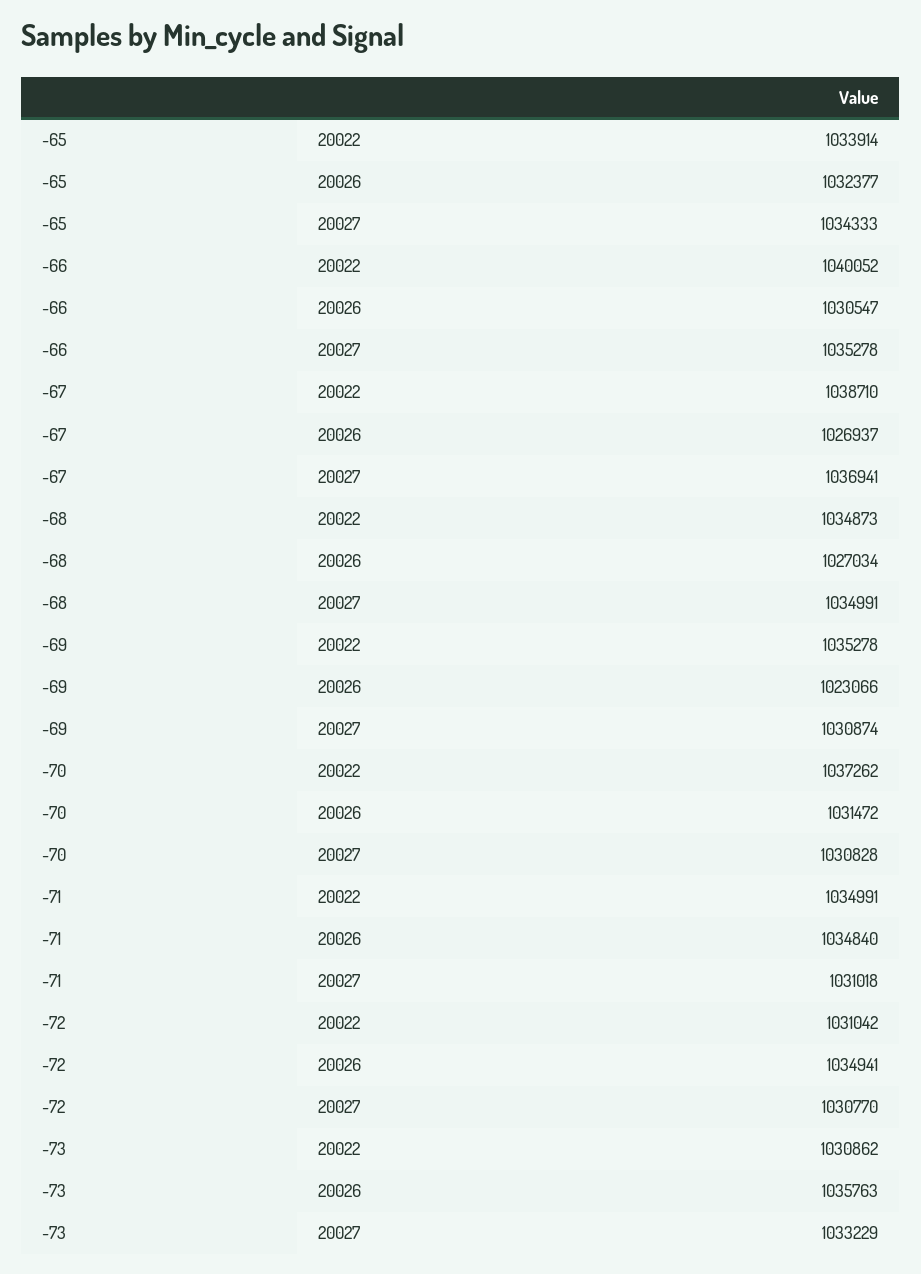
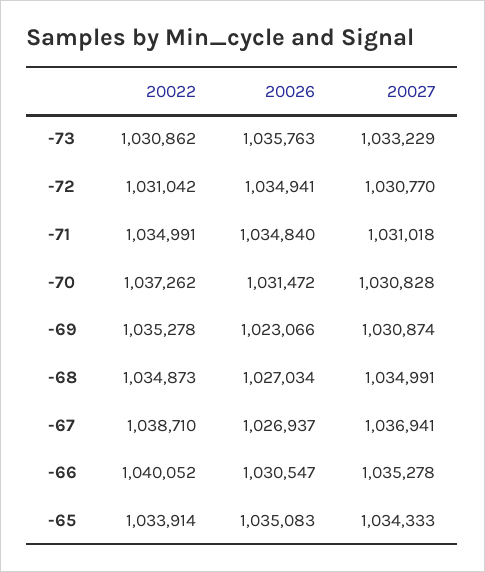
-65, 20026: 1032377 -> 1035083

